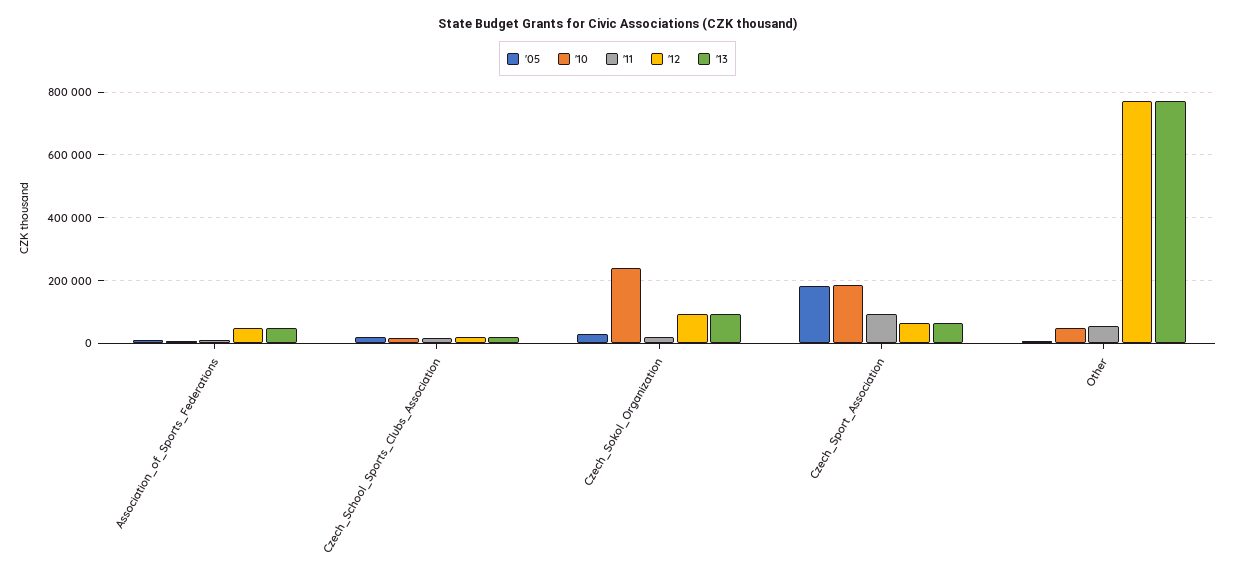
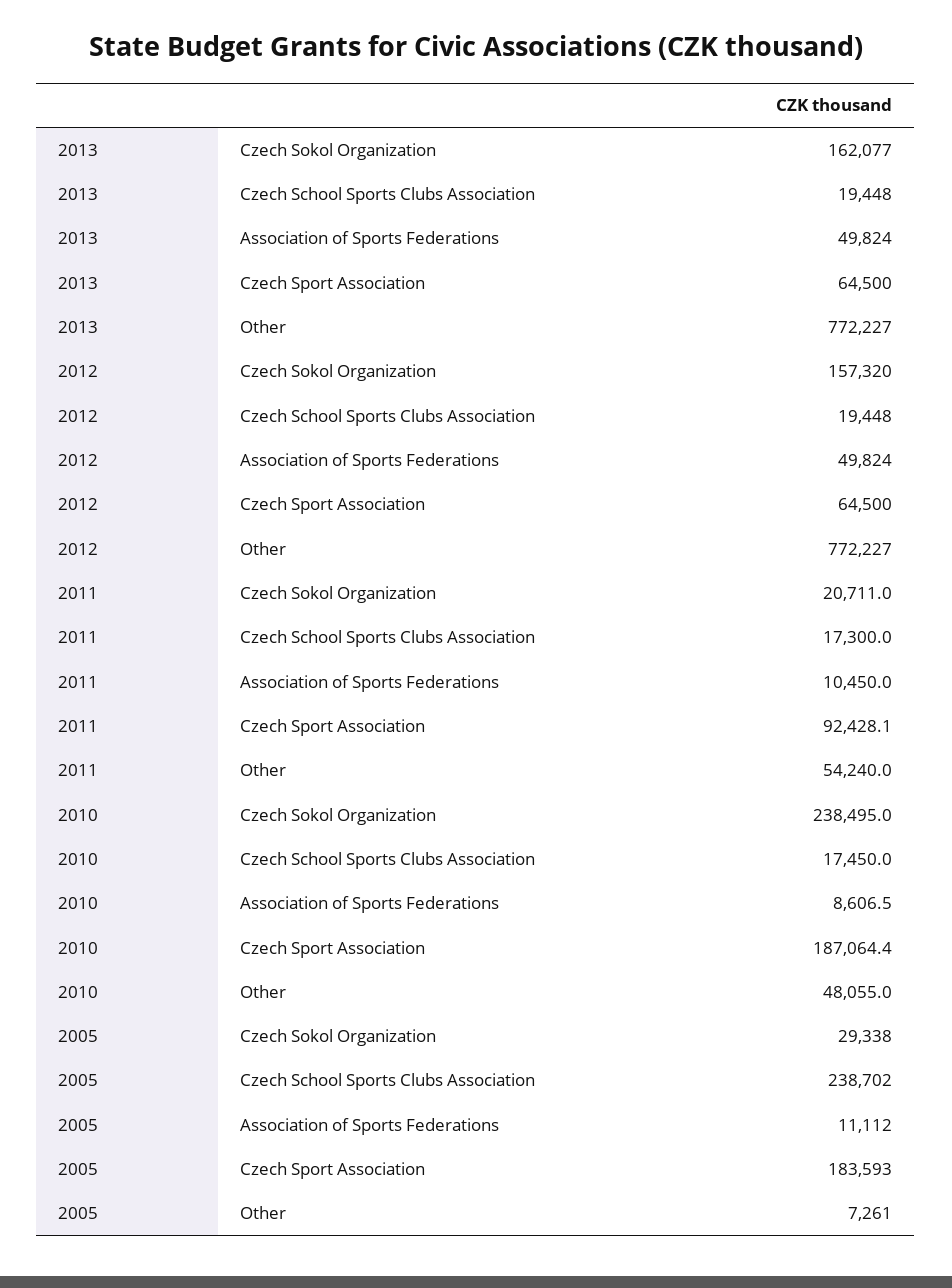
'05, Czech_School_Sports_Clubs_Association: 20000 -> 238702
'12, Czech_Sokol_Organization: 100000 -> 157320
'13, Czech_Sokol_Organization: 100000 -> 162077

